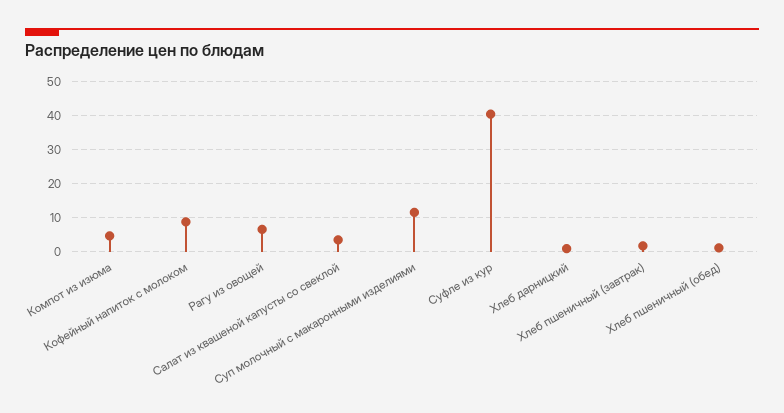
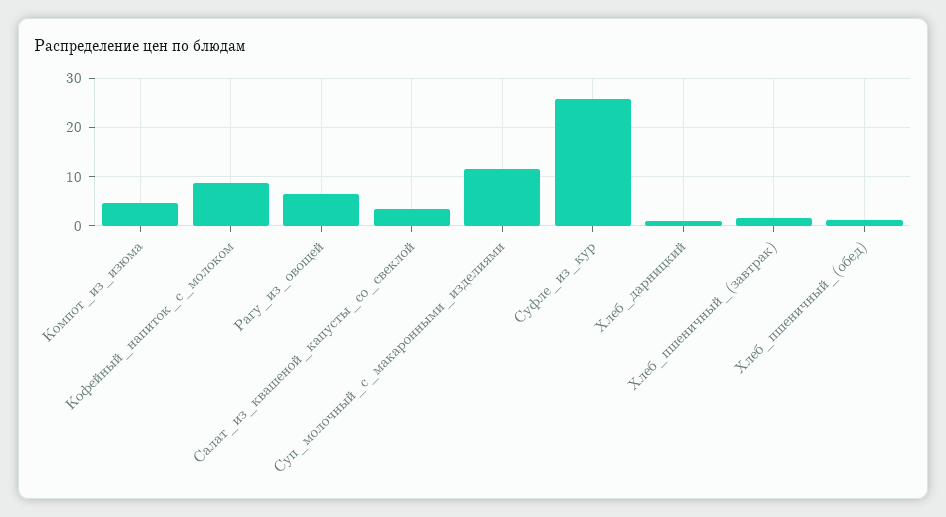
Суфле из кур: 40 -> 26

